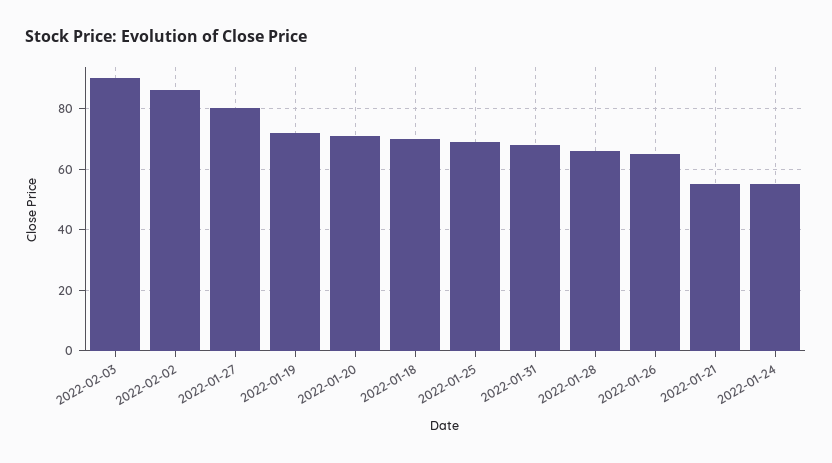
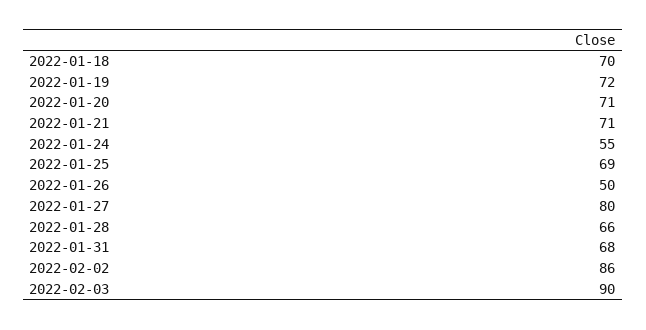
2022-01-26: 65 -> 50
2022-01-21: 55 -> 71

